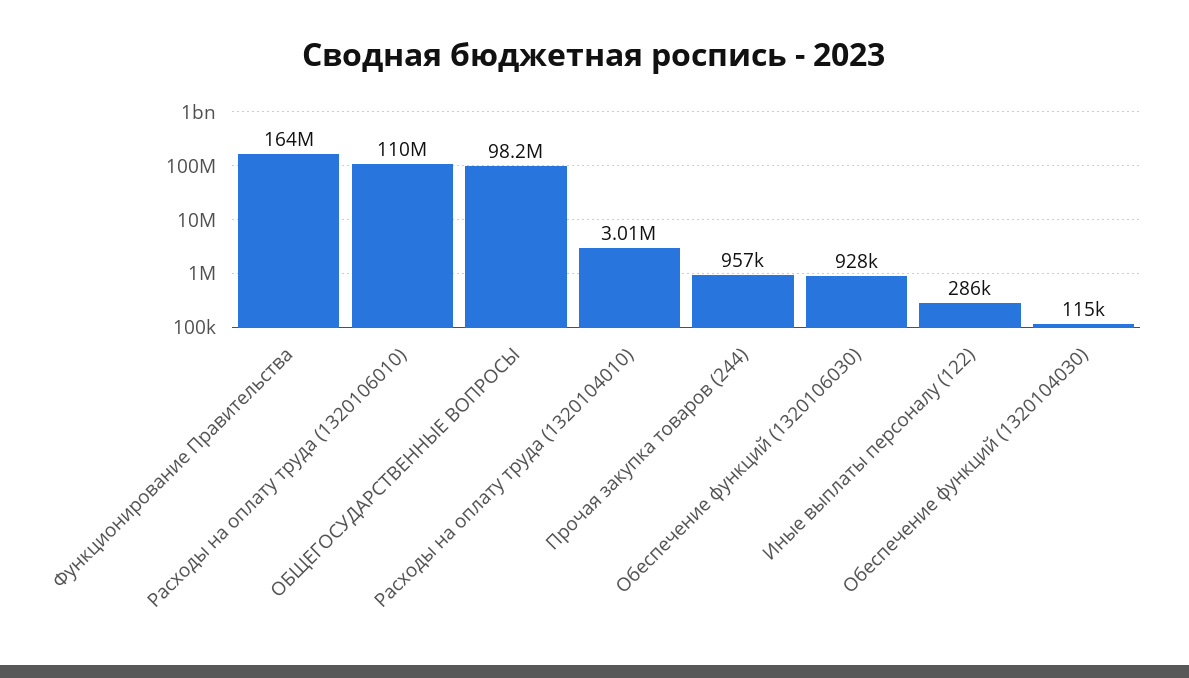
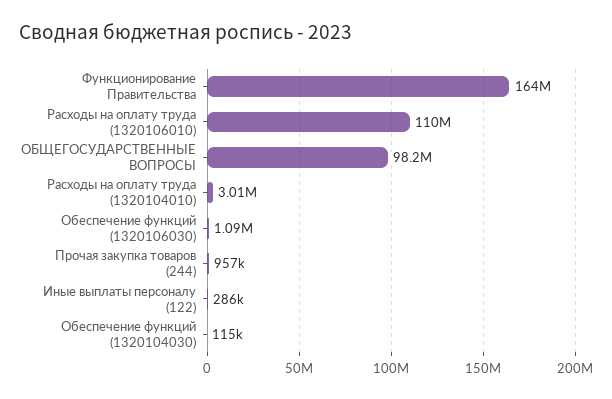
Обеспечение функций (1320106030): 928000 -> 1090000

